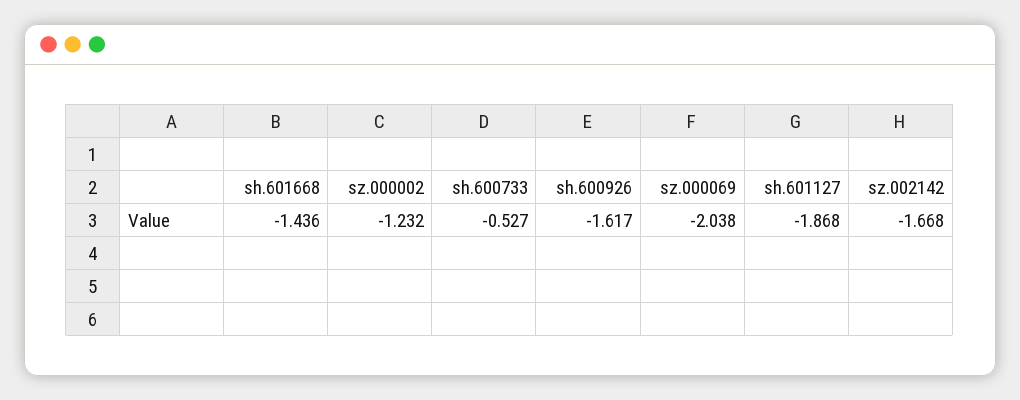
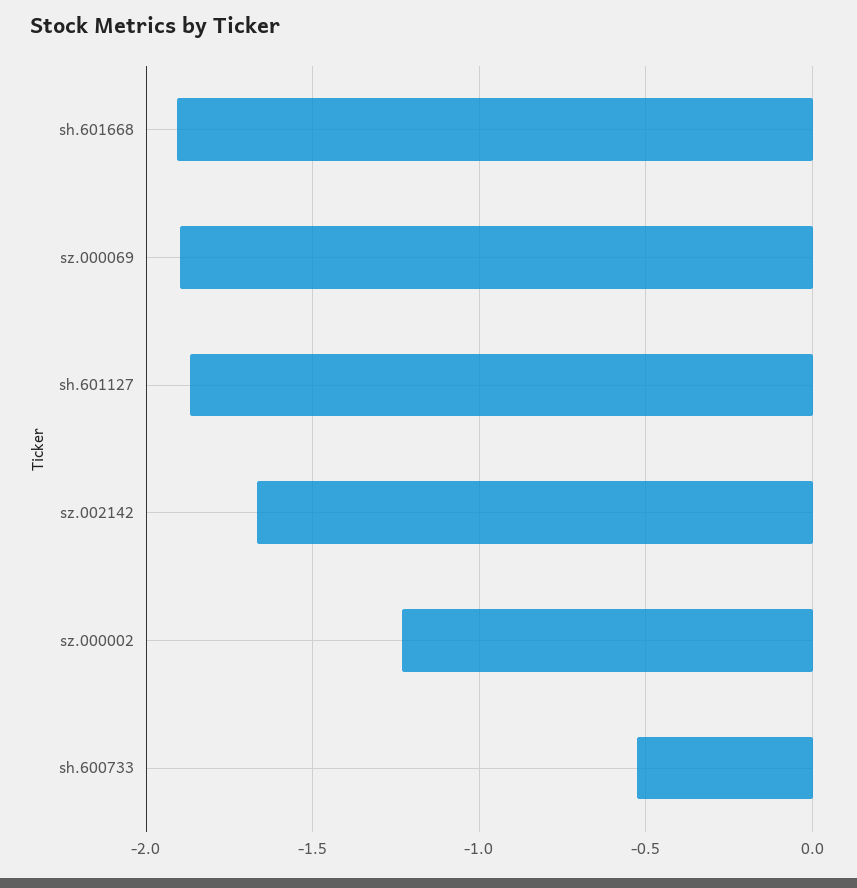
sh.601668: -1.436 -> -1.9
sh.600926: -1.617 -> none
sz.000069: -2.038 -> -1.9

